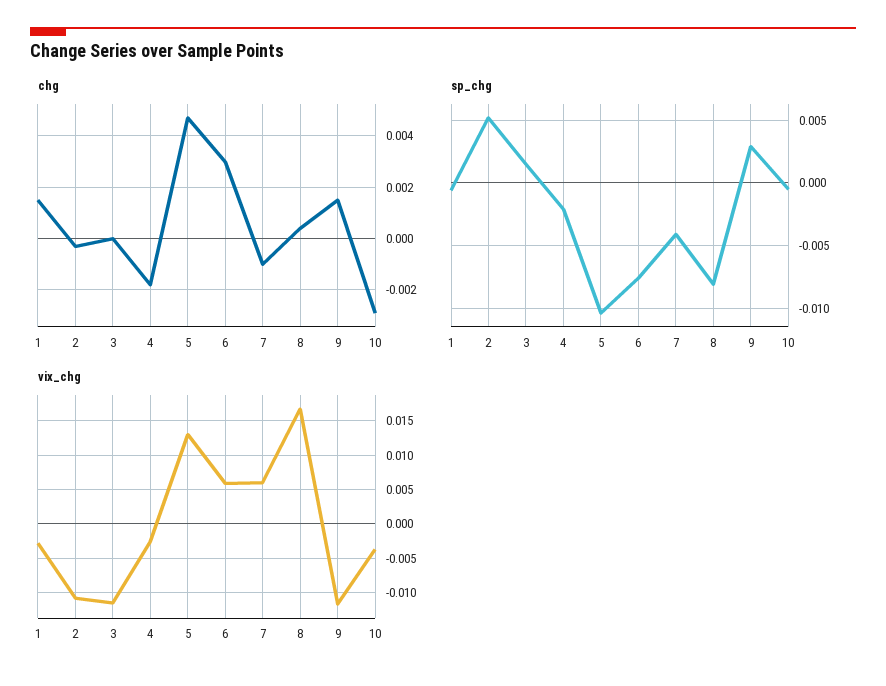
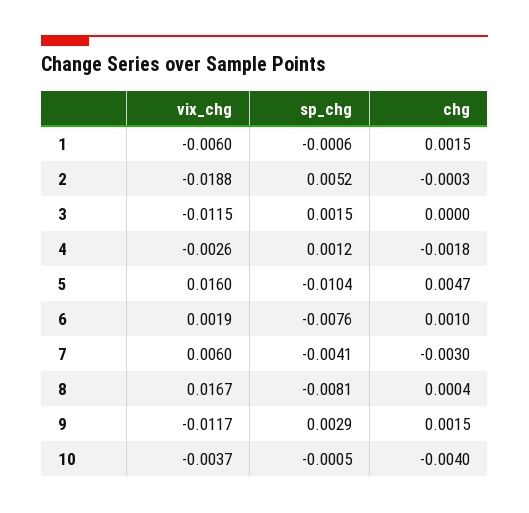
chg, 6: 0.003 -> 0.001
chg, 7: -0.001 -> -0.003
chg, 10: -0.003 -> -0.004
sp_chg, 4: -0.002 -> 0.0012
vix_chg, 1: -0.003 -> -0.006
vix_chg, 2: -0.011 -> -0.0188
vix_chg, 5: 0.013 -> 0.016
vix_chg, 6: 0.006 -> 0.0019

